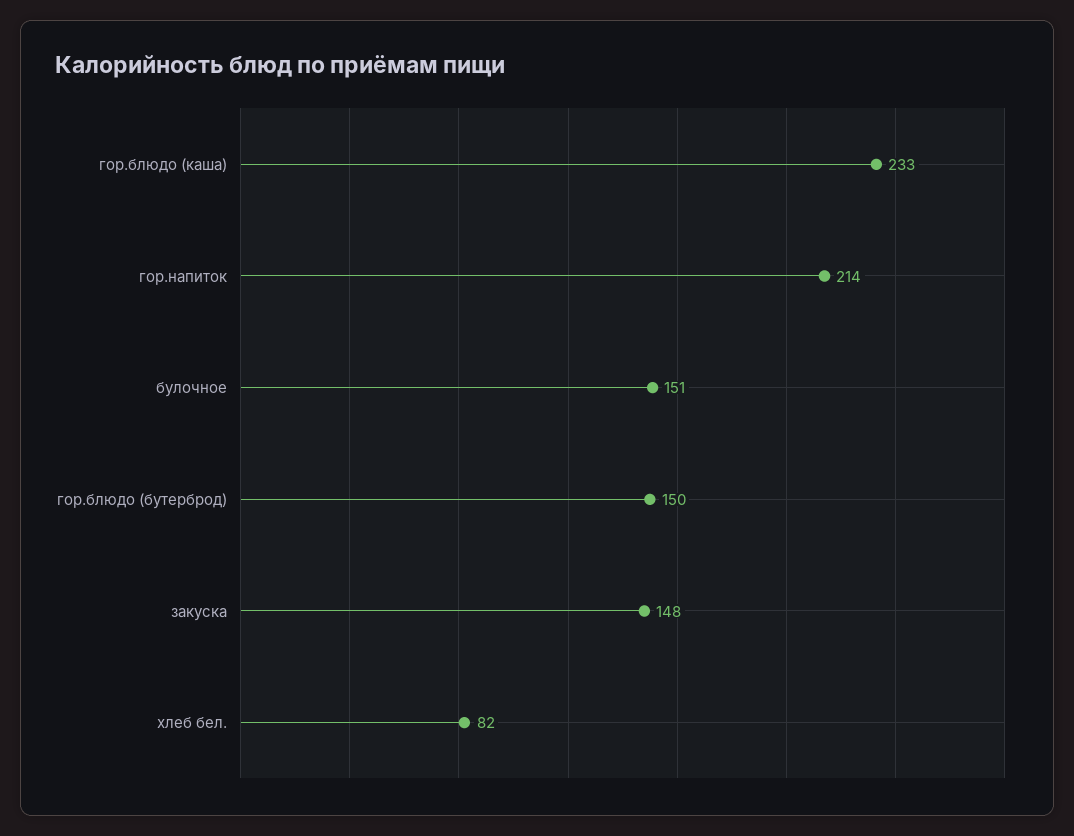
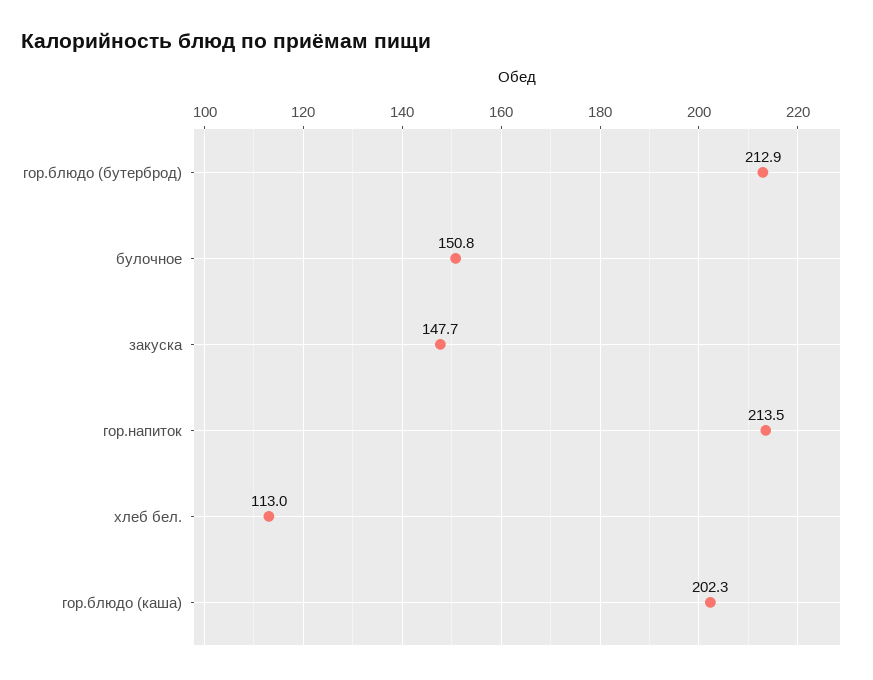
гор.блюдо (каша): 233 -> 202.3
гор.блюдо (бутерброд): 150 -> 212.9
хлеб бел.: 82 -> 113

